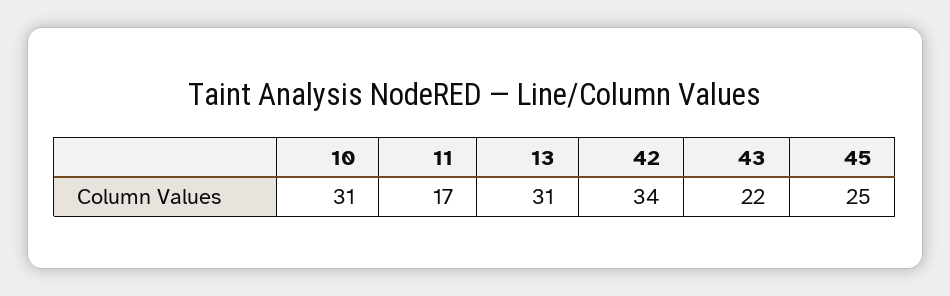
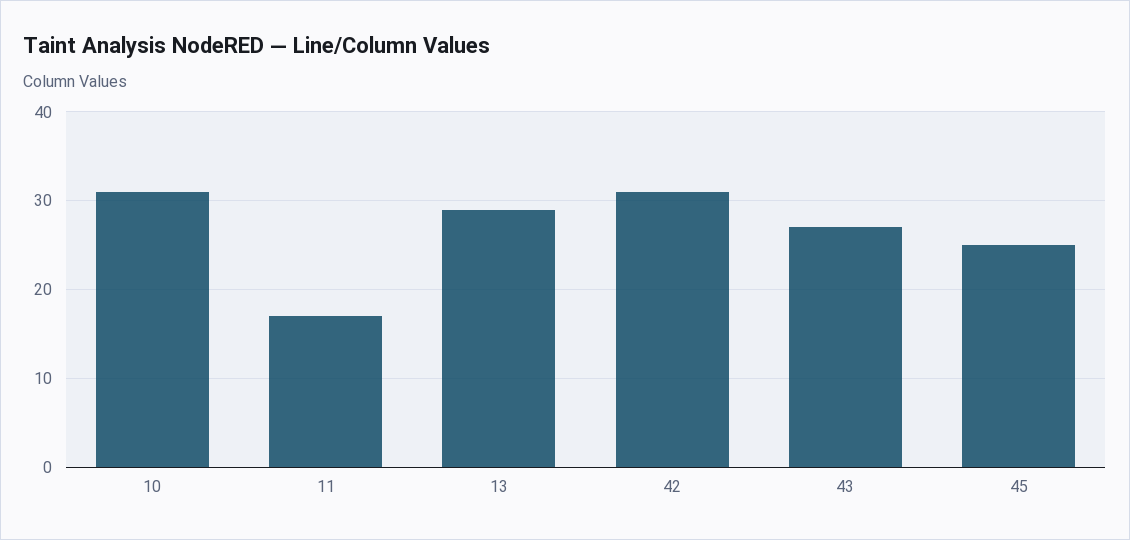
13: 31 -> 29
42: 34 -> 31
43: 22 -> 27

